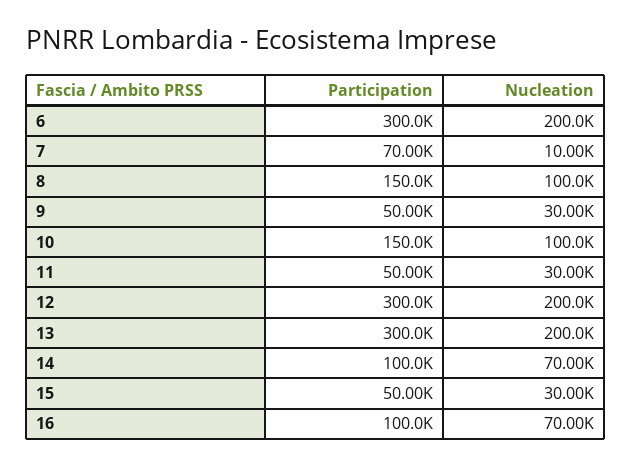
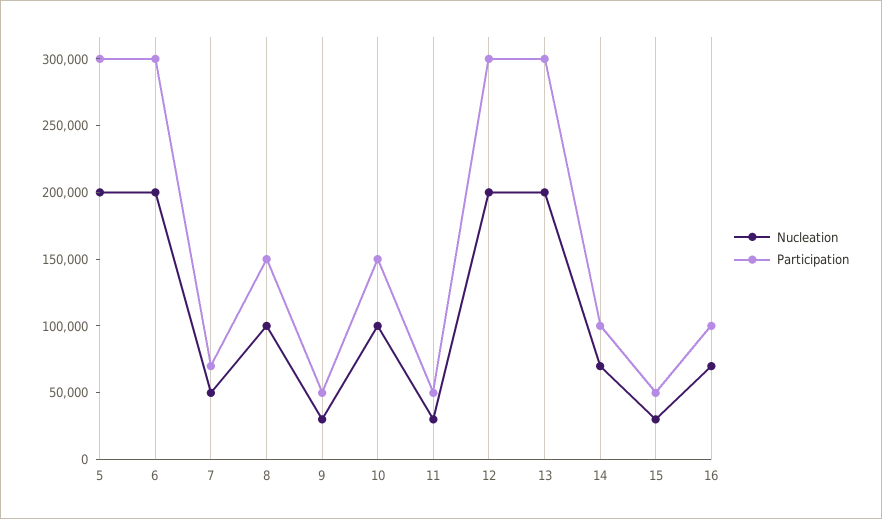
Nucleation, 7: 10000 -> 50000
Nucleation, 5: none -> 200000
Participation, 5: none -> 300000

